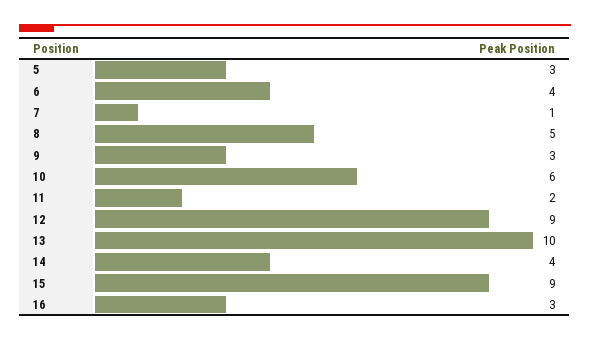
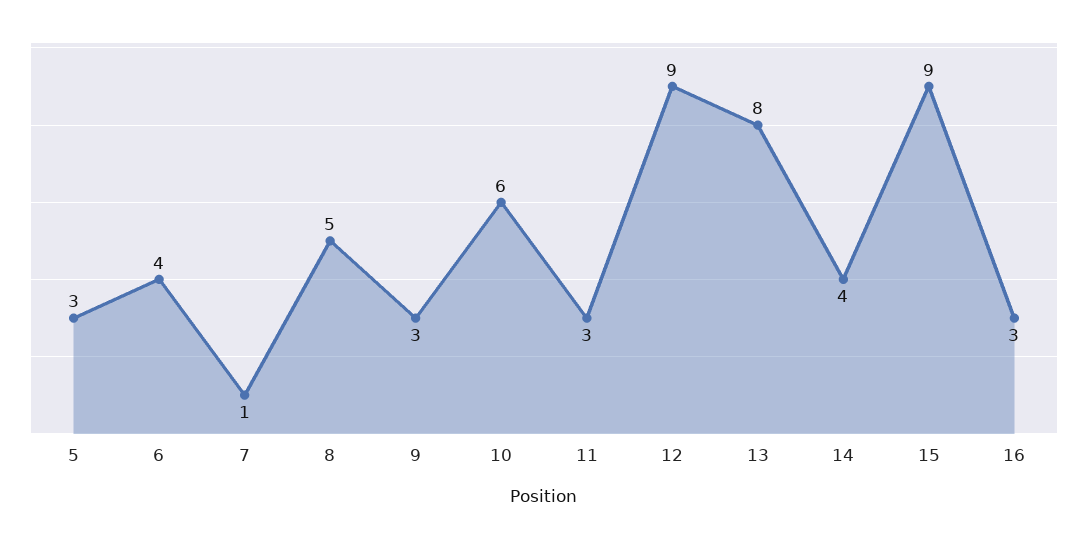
11: 2 -> 3
13: 10 -> 8

